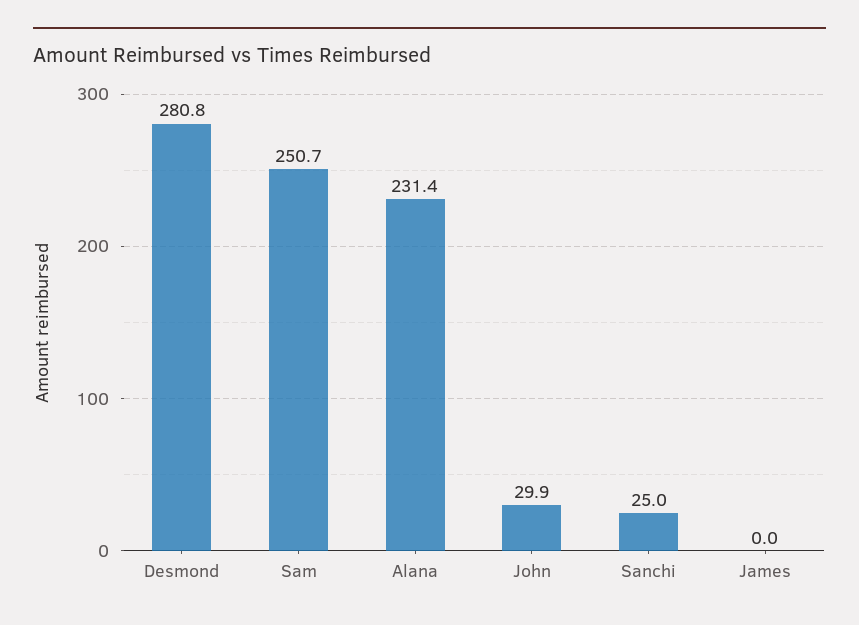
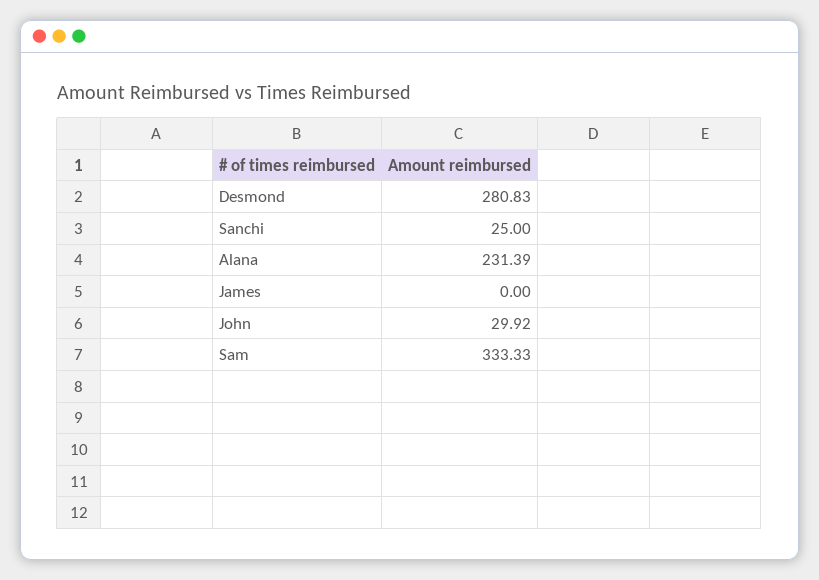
Sam: 250.7 -> 333.33

